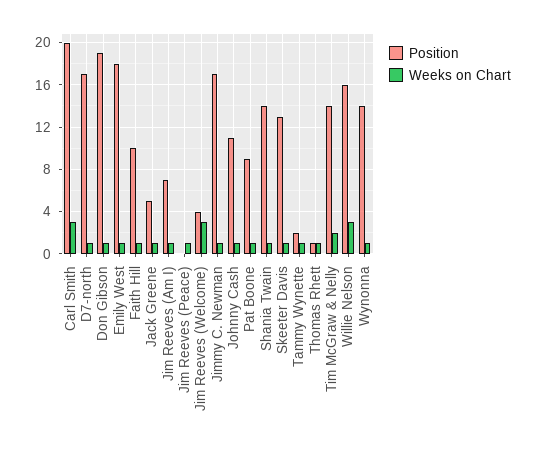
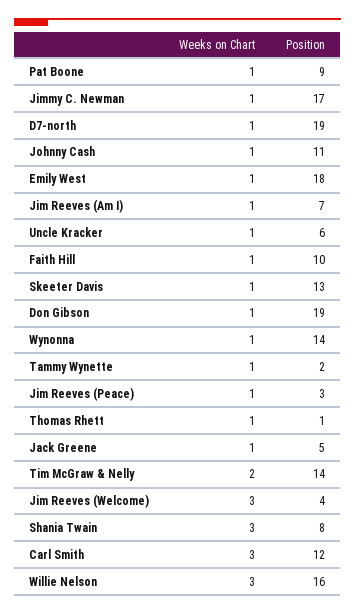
Position, Carl Smith: 20 -> 12
Position, D7-north: 17 -> 19
Position, Jim Reeves (Peace): 0 -> 3
Position, Shania Twain: 14 -> 8
Weeks on Chart, Shania Twain: 1 -> 3
Weeks on Chart, Uncle Kracker: none -> 1
Position, Uncle Kracker: none -> 6

